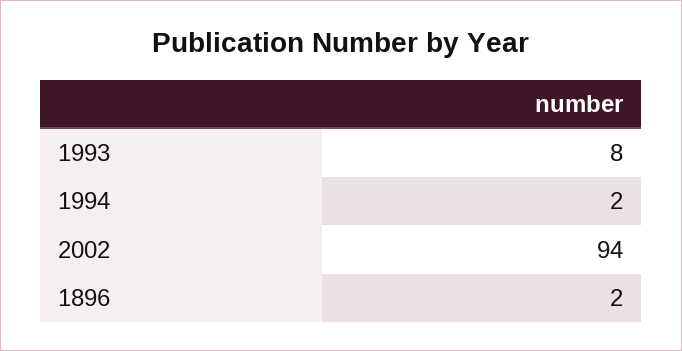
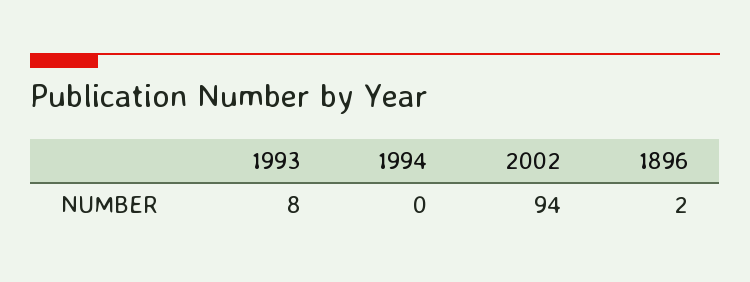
1994: 2 -> 0

